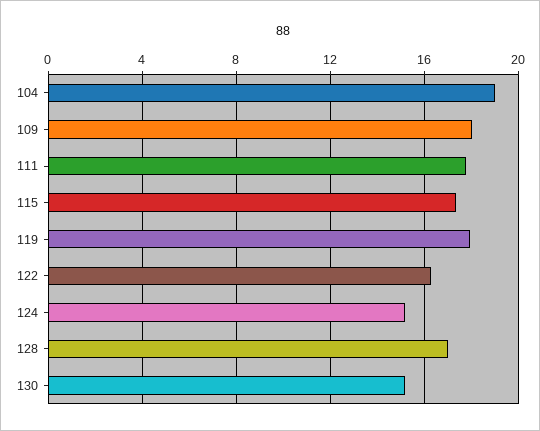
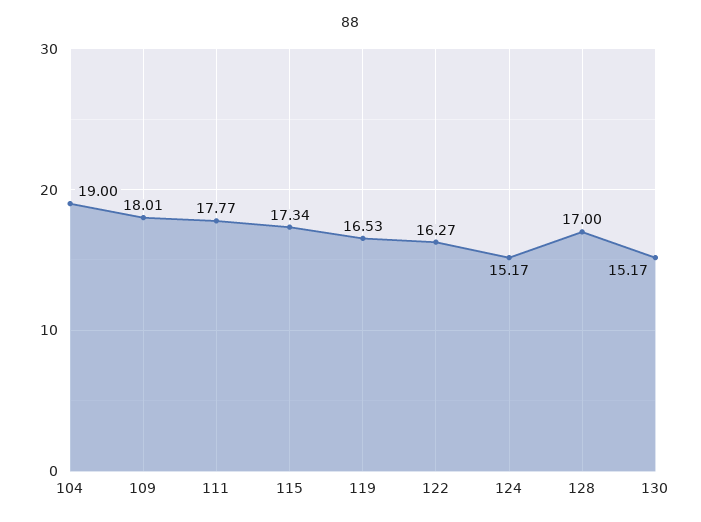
119: 18 -> 16.53

